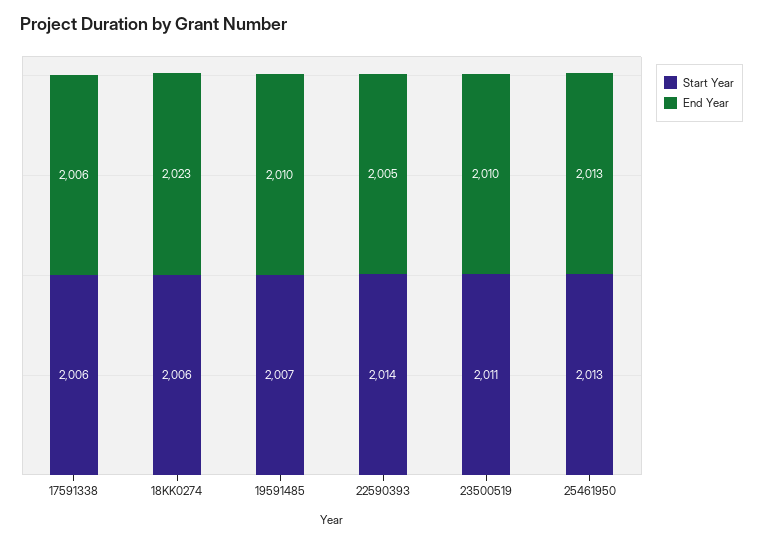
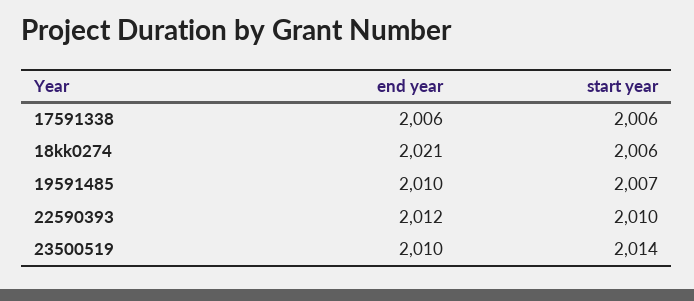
End Year, 18KK0274: 2023 -> 2021
Start Year, 22590393: 2014 -> 2010
End Year, 22590393: 2005 -> 2012
Start Year, 23500519: 2011 -> 2014
Start Year, 25461950: 2013 -> none
End Year, 25461950: 2013 -> none

